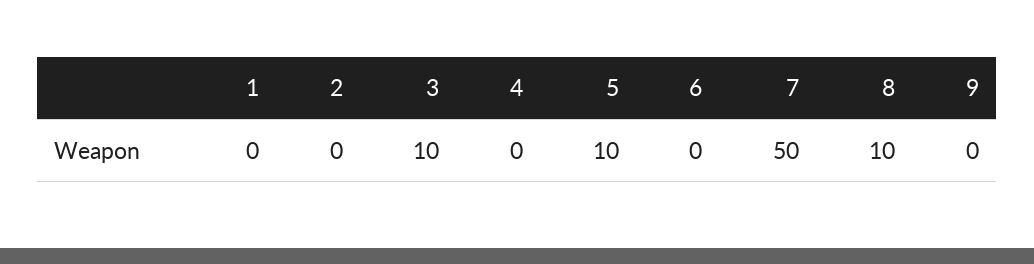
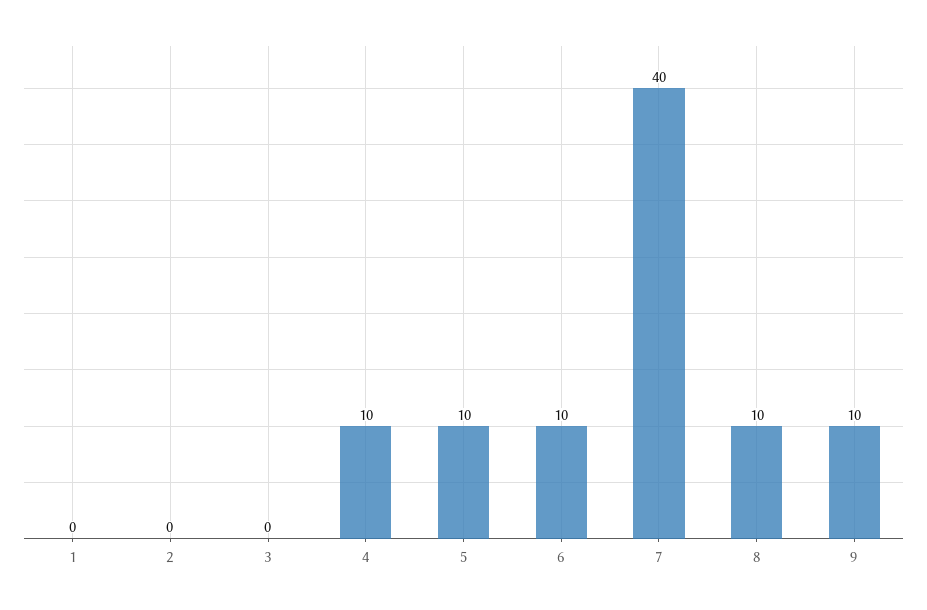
3: 10 -> 0
4: 0 -> 10
6: 0 -> 10
7: 50 -> 40
9: 0 -> 10

